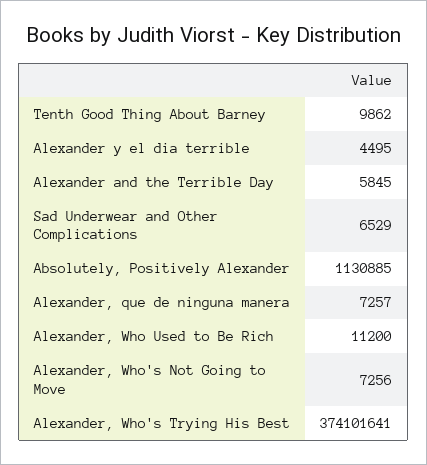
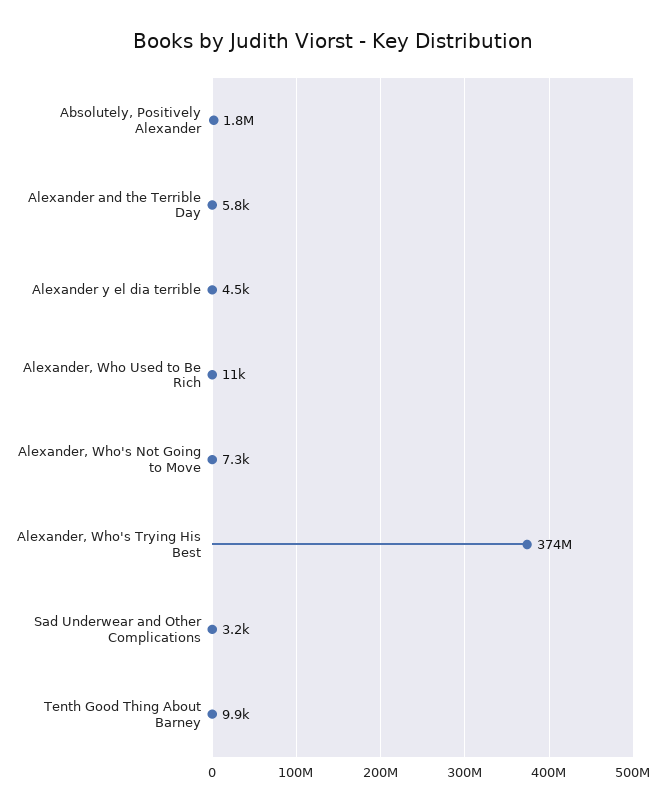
Sad Underwear and Other Complications: 6529 -> 3200
Absolutely, Positively Alexander: 1130885 -> 1800000
Alexander, que de ninguna manera: 7257 -> none

